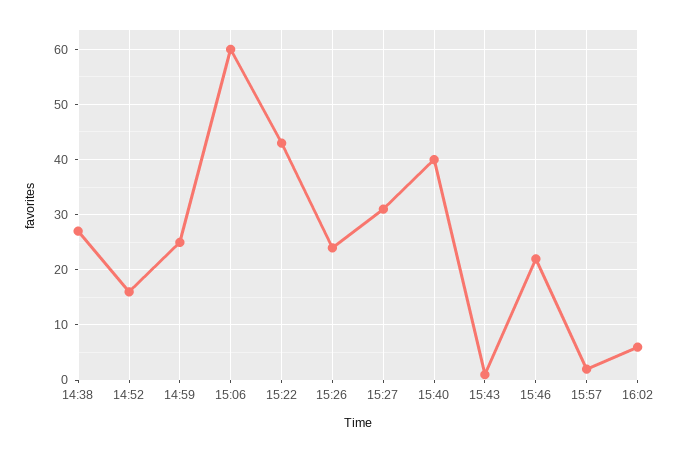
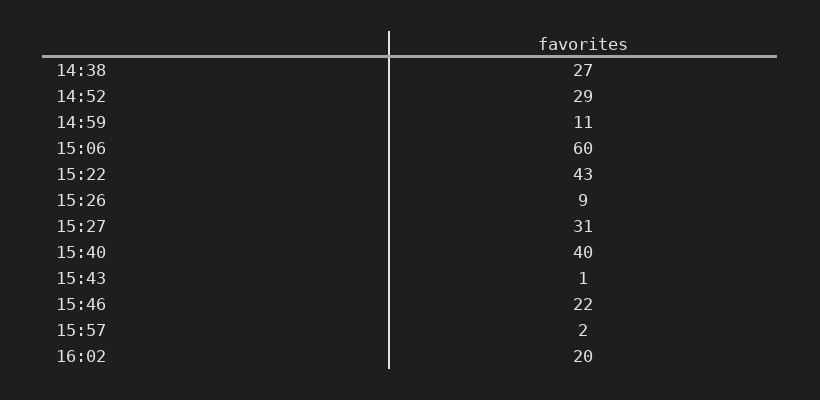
14:52: 15 -> 29
14:59: 25 -> 11
15:26: 25 -> 9
16:02: 5 -> 20

